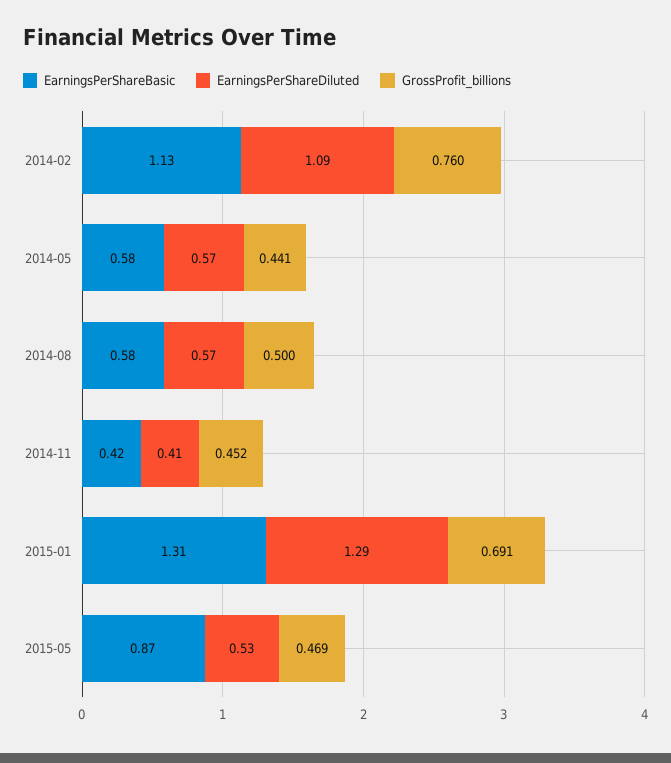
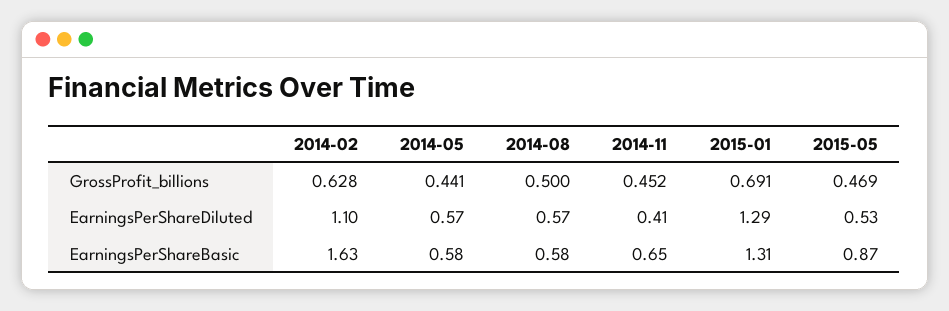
EarningsPerShareBasic, 2014-02: 1.13 -> 1.63
EarningsPerShareDiluted, 2014-02: 1.09 -> 1.1
GrossProfit_billions, 2014-02: 0.76 -> 0.628
EarningsPerShareBasic, 2014-11: 0.42 -> 0.65

